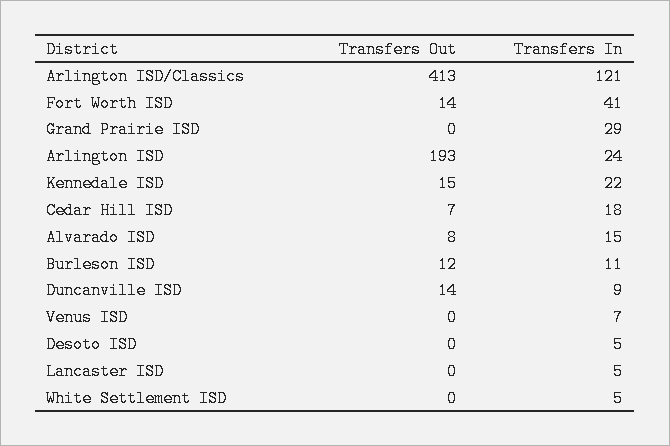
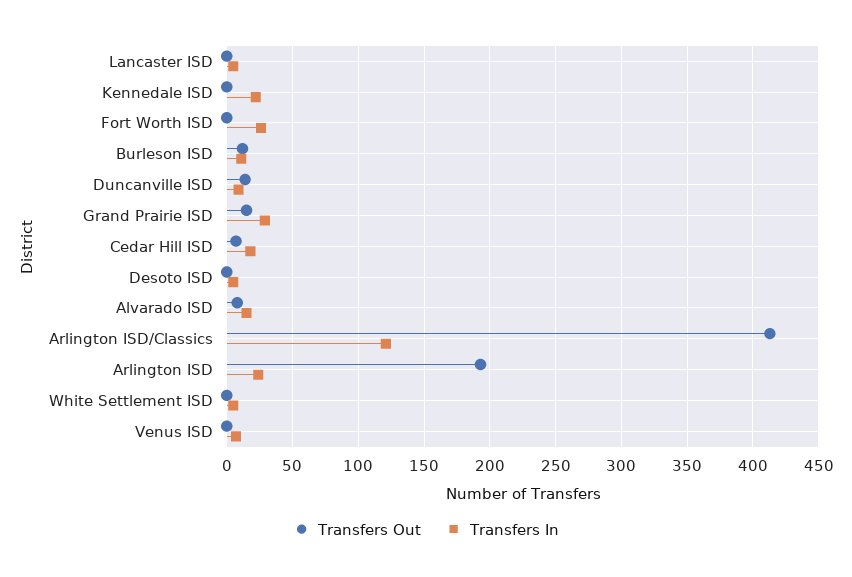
Transfers Out, Fort Worth ISD: 14 -> 0
Transfers In, Fort Worth ISD: 41 -> 25
Transfers Out, Grand Prairie ISD: 0 -> 15
Transfers Out, Kennedale ISD: 15 -> 0

